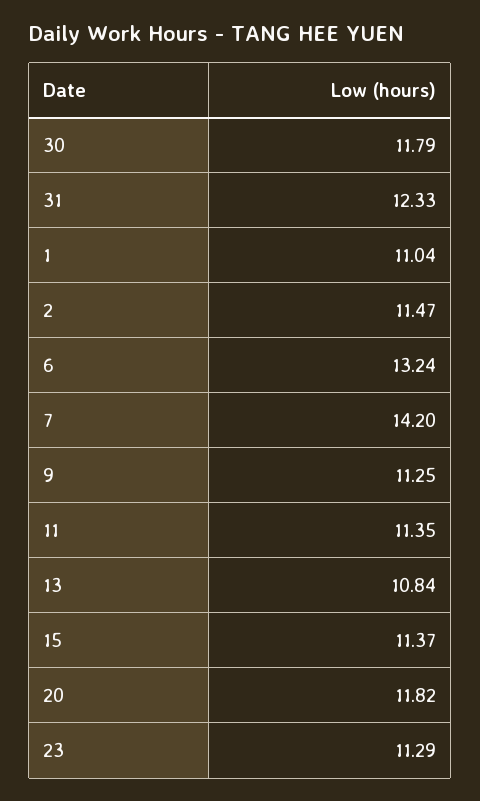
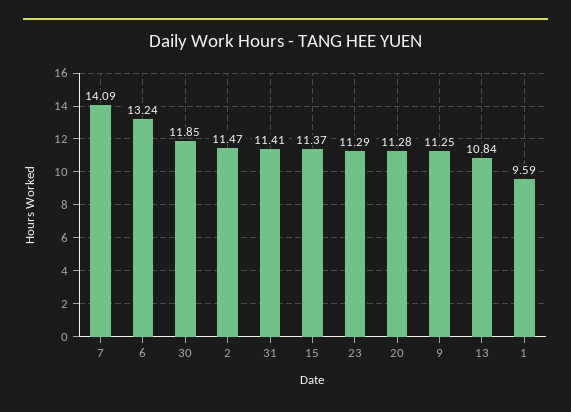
30: 11.79 -> 11.85
31: 12.33 -> 11.41
1: 11.04 -> 9.59
7: 14.2 -> 14.09
11: 11.35 -> none
20: 11.82 -> 11.28

